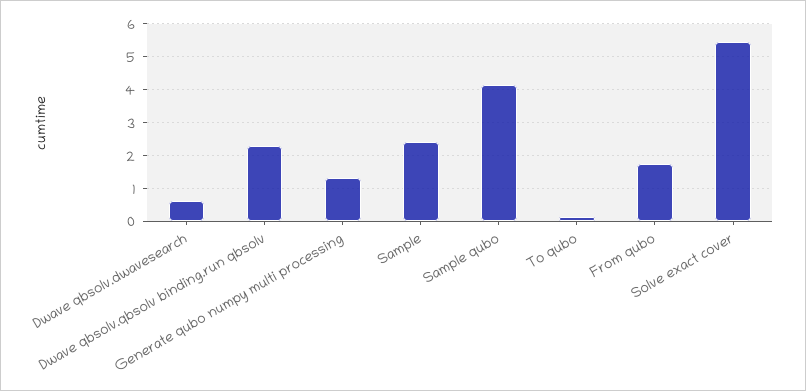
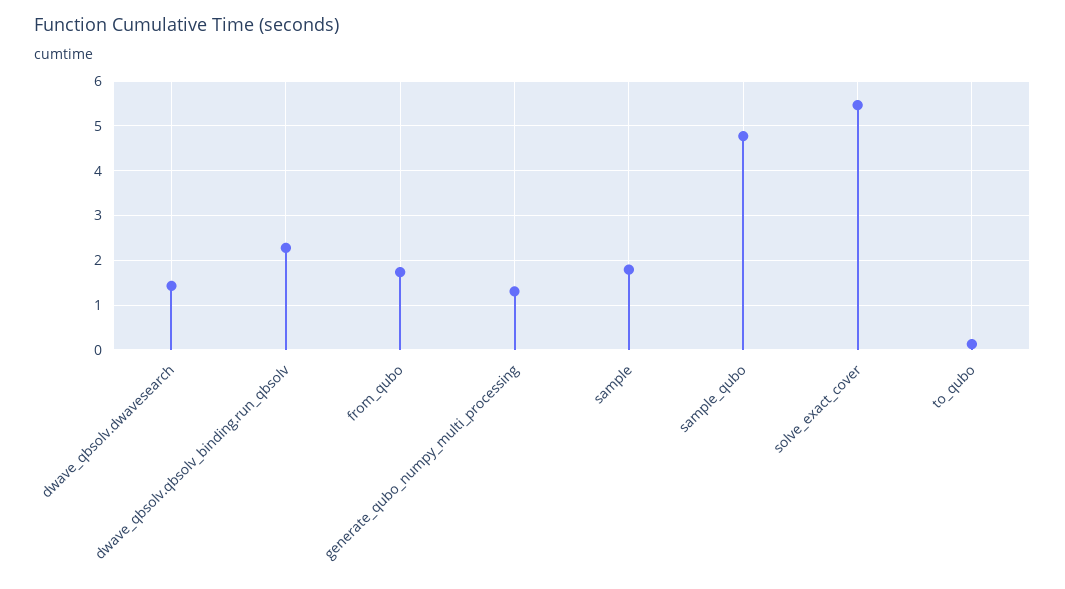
Dwave qbsolv.dwavesearch: 0.6 -> 1.4
Sample: 2.4 -> 1.8
Sample qubo: 4.2 -> 4.8

